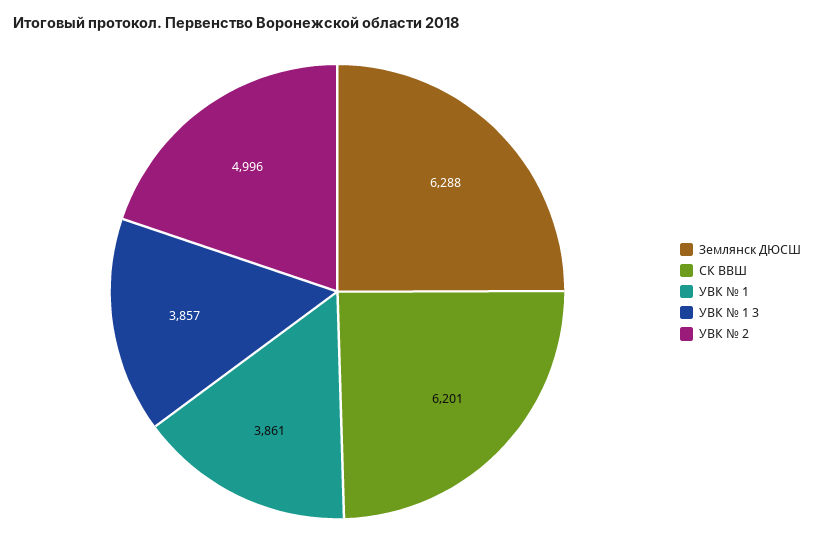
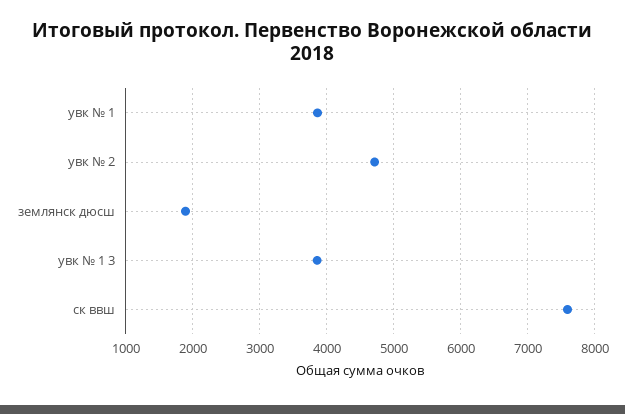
Землянск ДЮСШ: 6288 -> 1900
СК ВВШ: 6201 -> 7600
УВК № 2: 4996 -> 4700

